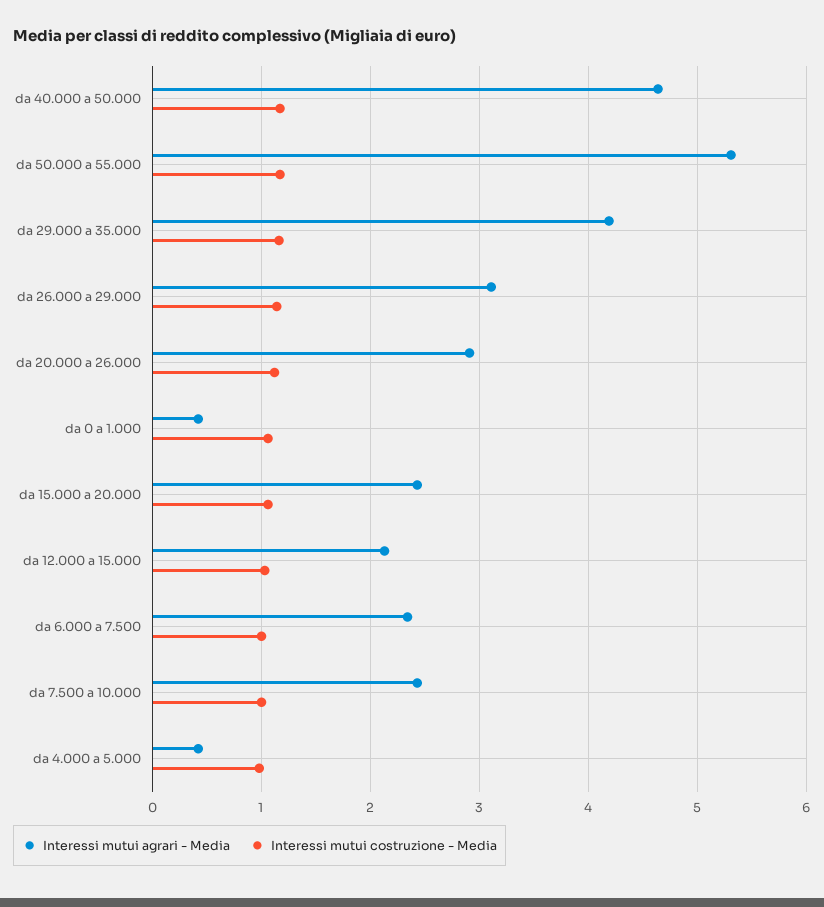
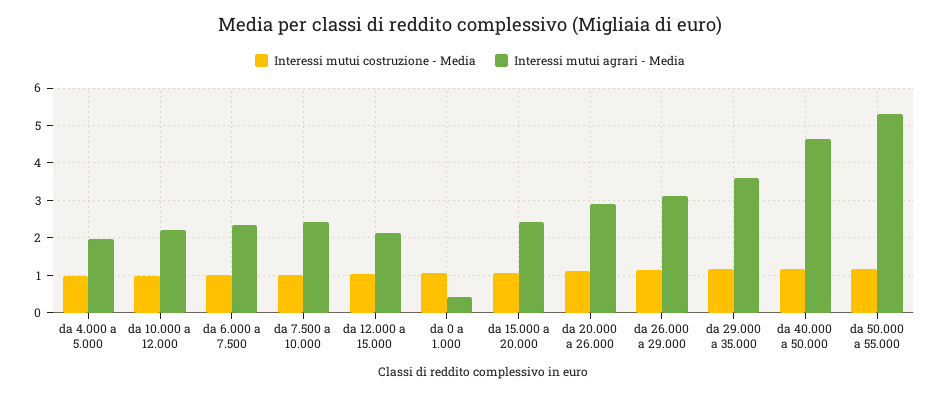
Interessi mutui agrari - Media, da 29.000 a 35.000: 4.2 -> 3.6
Interessi mutui agrari - Media, da 4.000 a 5.000: 0.4 -> 2
Interessi mutui costruzione - Media, da 10.000 a 12.000: none -> 1
Interessi mutui agrari - Media, da 10.000 a 12.000: none -> 2.2

